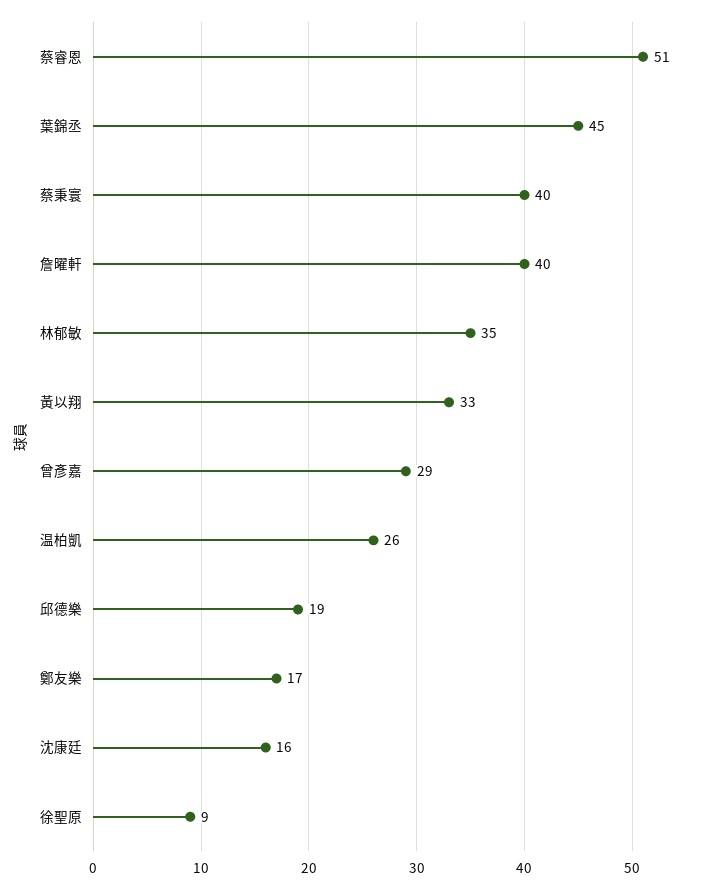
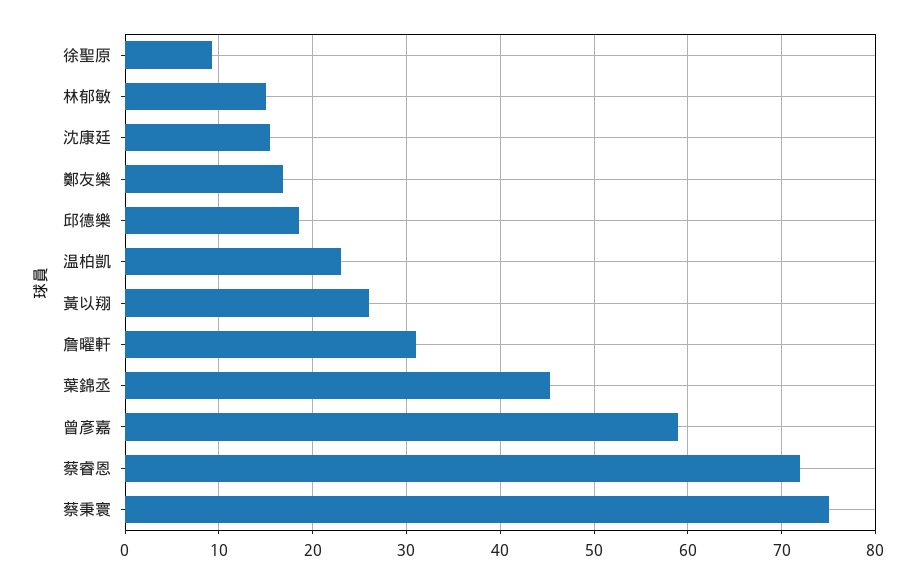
蔡睿恩: 51 -> 72
蔡秉寰: 40 -> 75
詹曜軒: 40 -> 31
林郁敏: 35 -> 15
黃以翔: 33 -> 26
曾彥嘉: 29 -> 59
温柏凱: 26 -> 23

